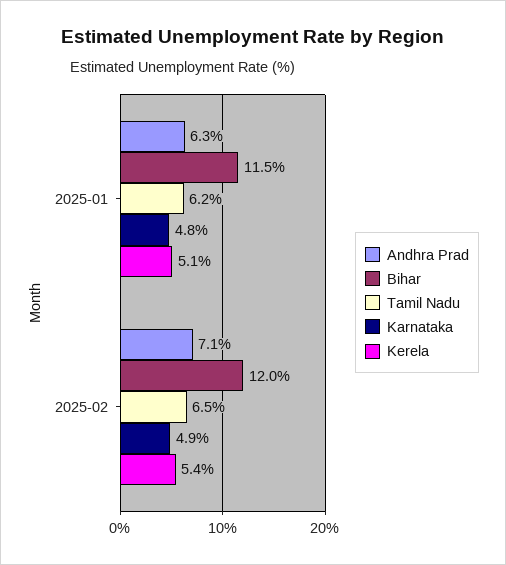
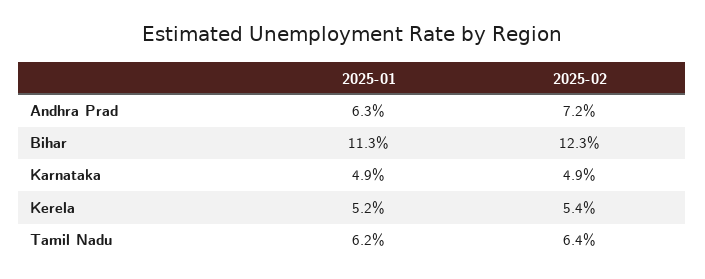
Bihar, 2025-01: 11.5 -> 11.3
Karnataka, 2025-01: 4.8 -> 4.9
Kerela, 2025-01: 5.1 -> 5.2
Andhra Prad, 2025-02: 7.1 -> 7.2
Bihar, 2025-02: 12 -> 12.3
Tamil Nadu, 2025-02: 6.5 -> 6.4

